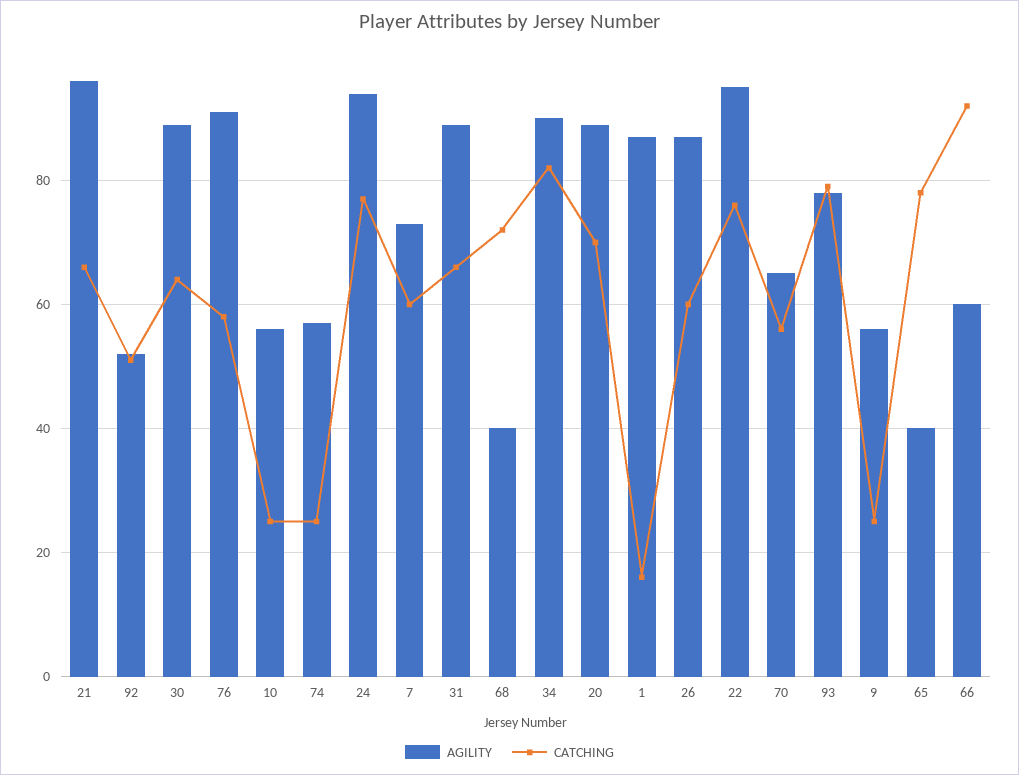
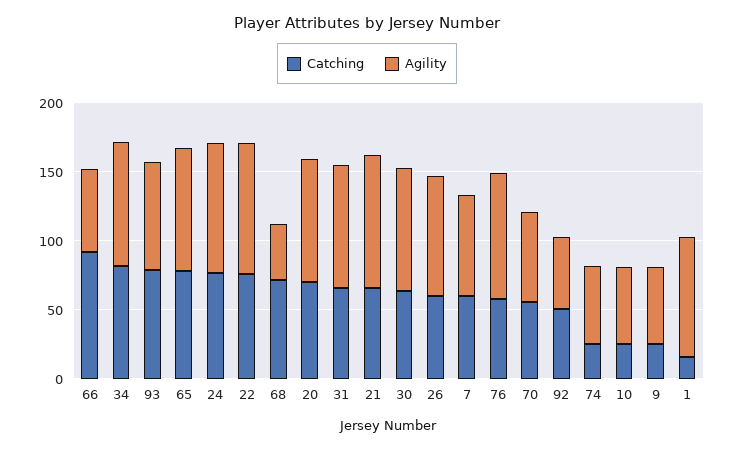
AGILITY, 65: 40 -> 90

